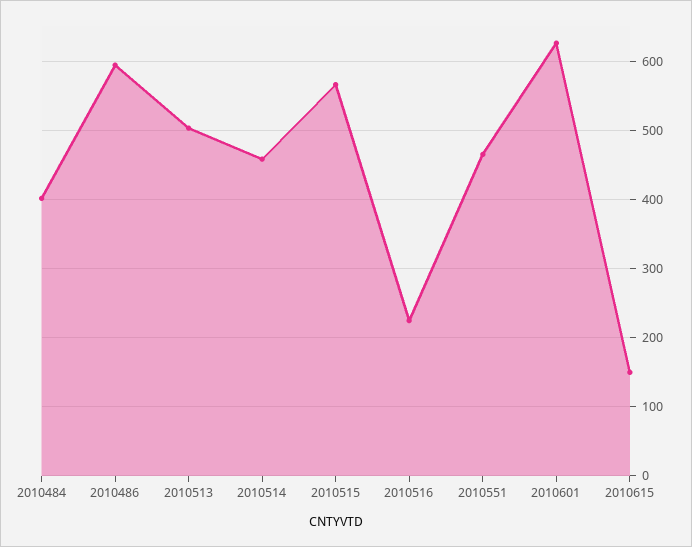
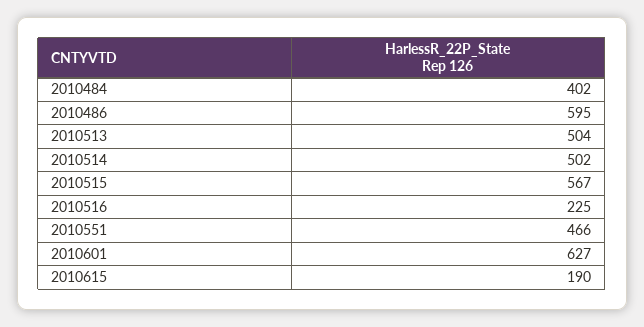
2010514: 460 -> 502
2010615: 150 -> 190

